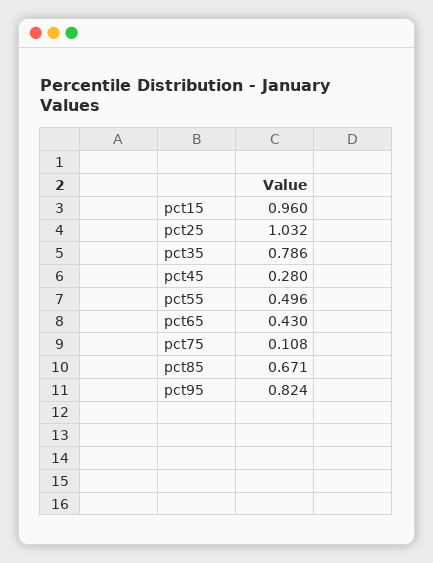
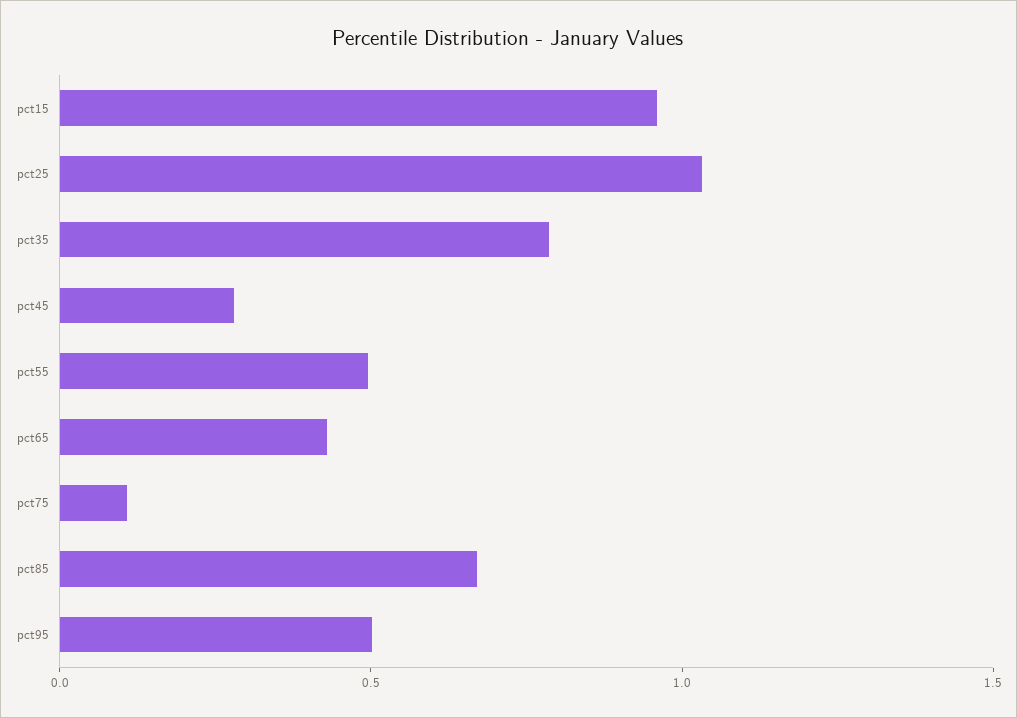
pct95: 0.824 -> 0.5

